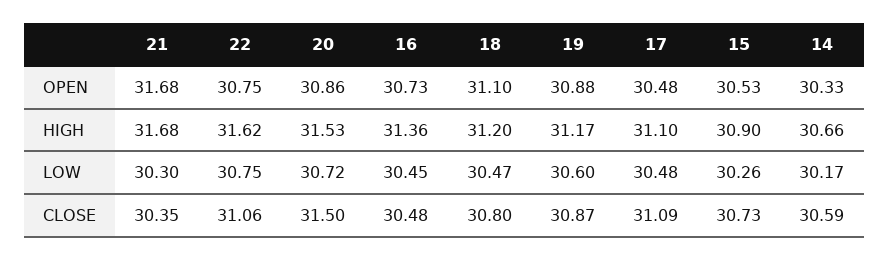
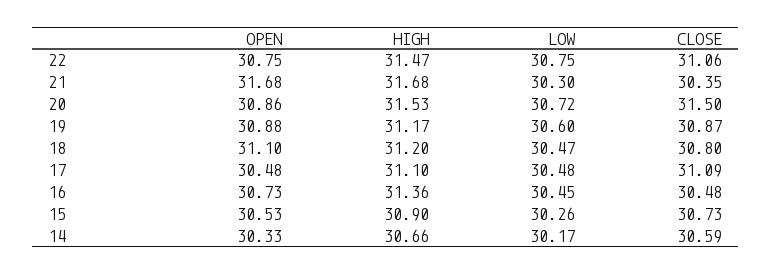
22, HIGH: 31.62 -> 31.47

